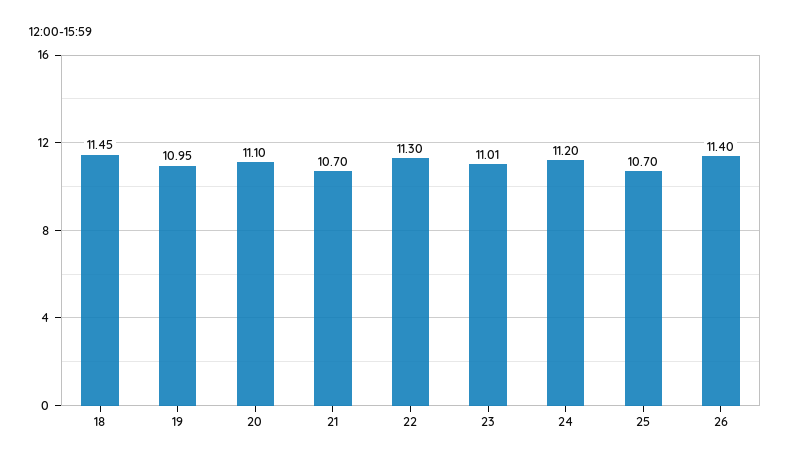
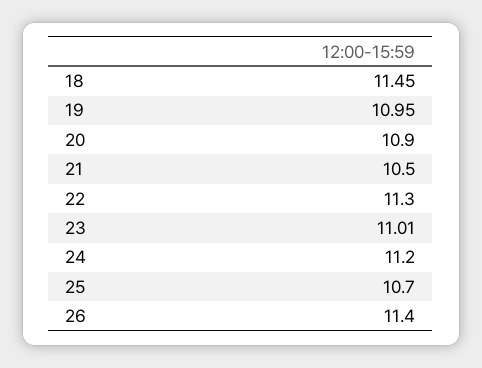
20: 11.1 -> 10.9
21: 10.7 -> 10.5

